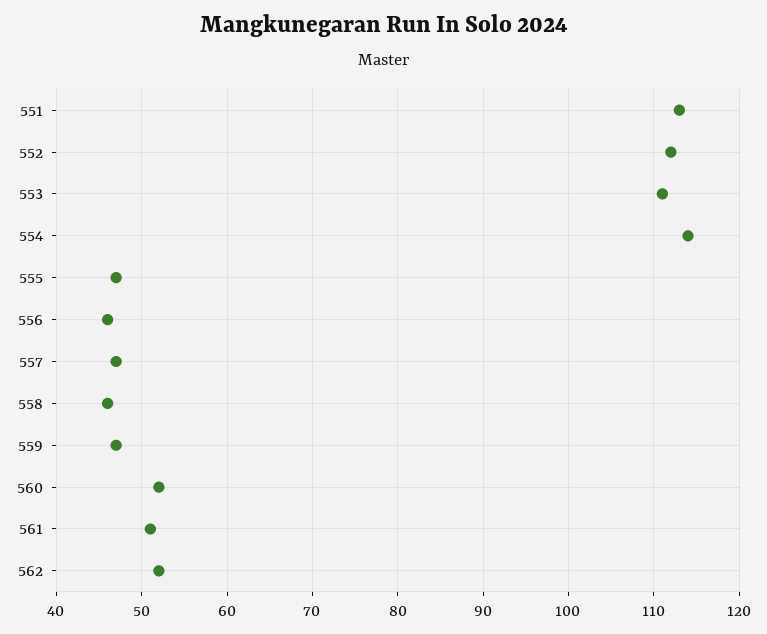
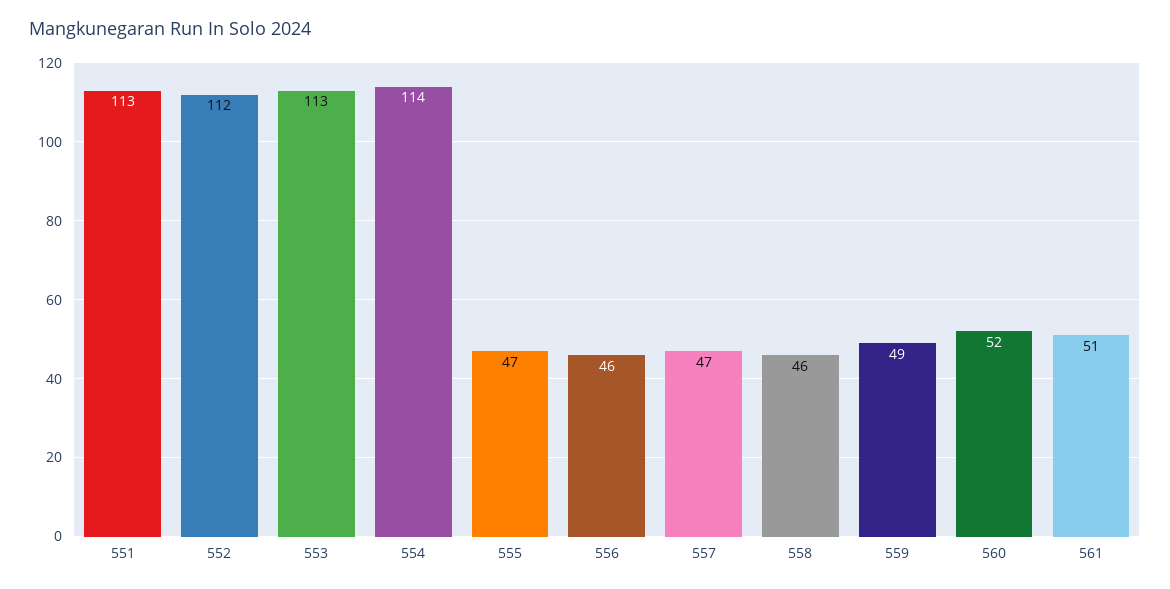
553: 111 -> 113
559: 47 -> 49
562: 52 -> none

